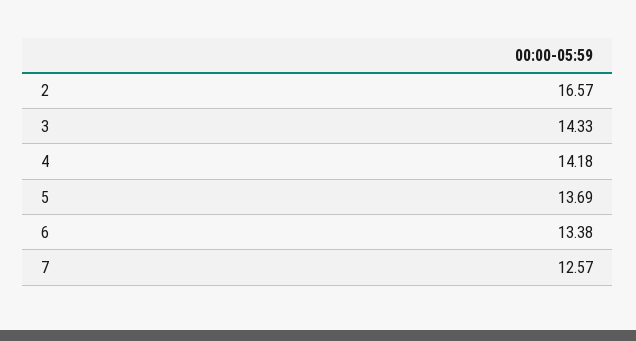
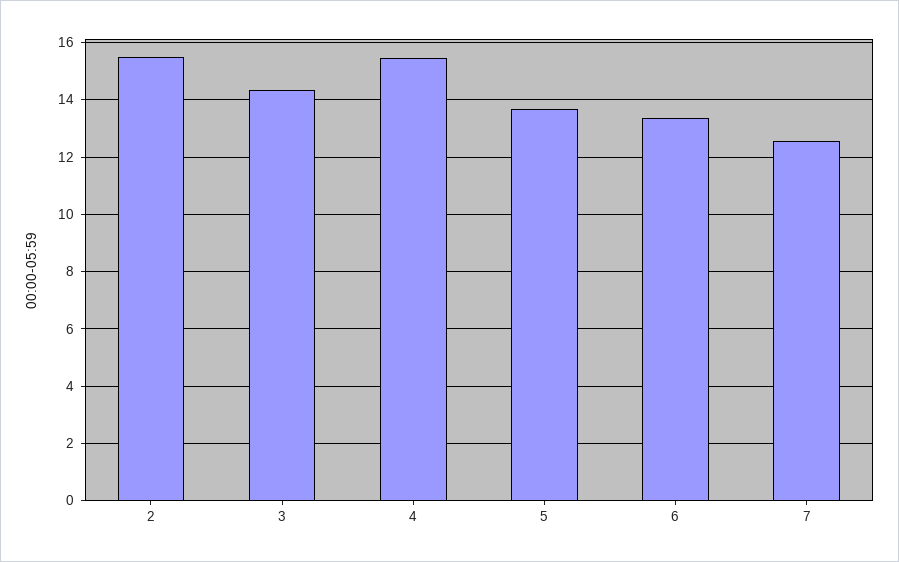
2: 16.57 -> 15.5
4: 14.18 -> 15.5

